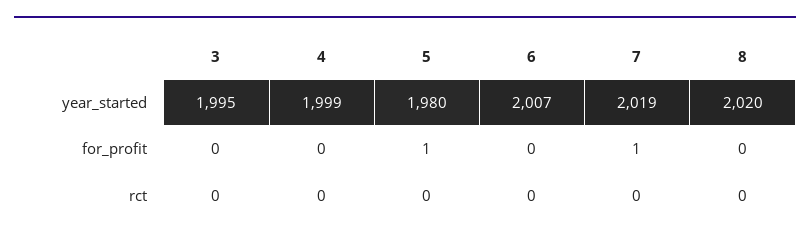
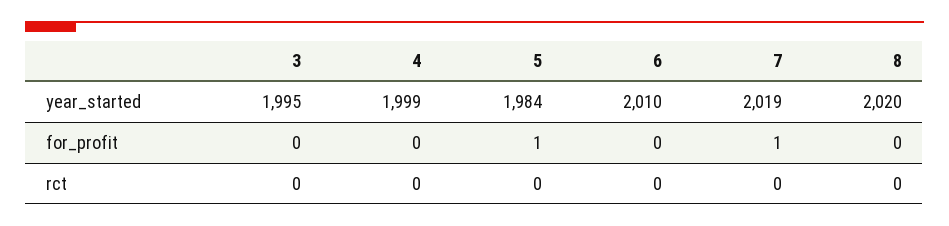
5, year_started: 1980 -> 1984
6, year_started: 2007 -> 2010

